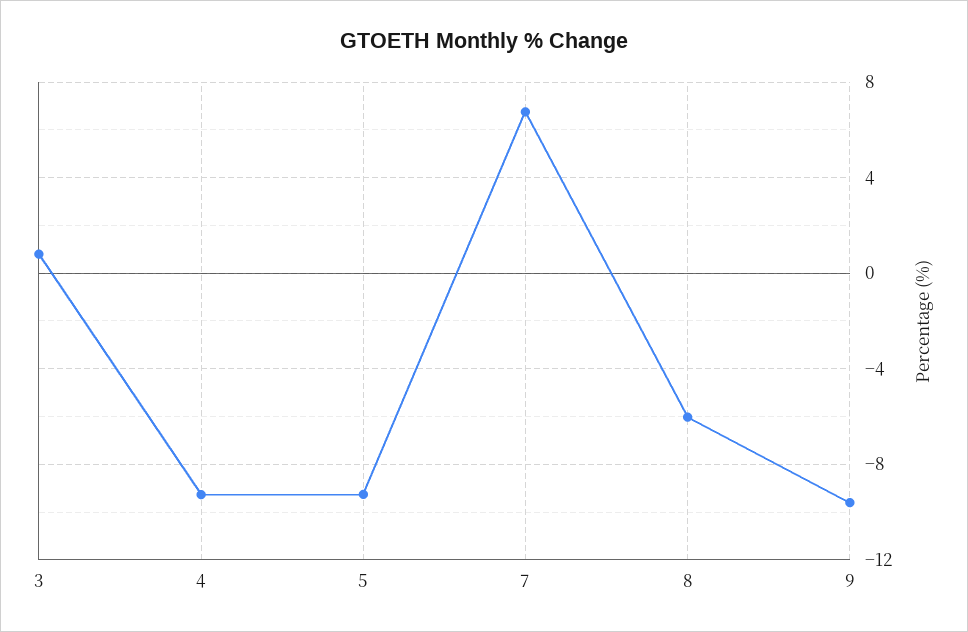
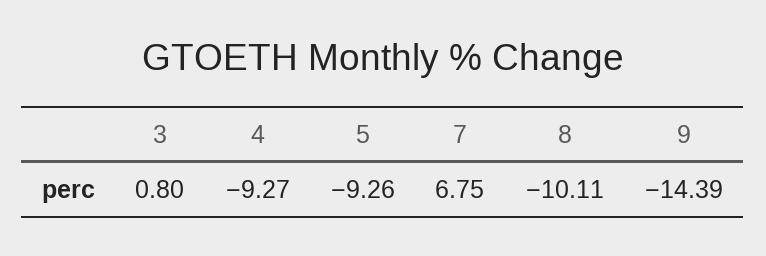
8: -6 -> -10.11
9: -9.5 -> -14.39

